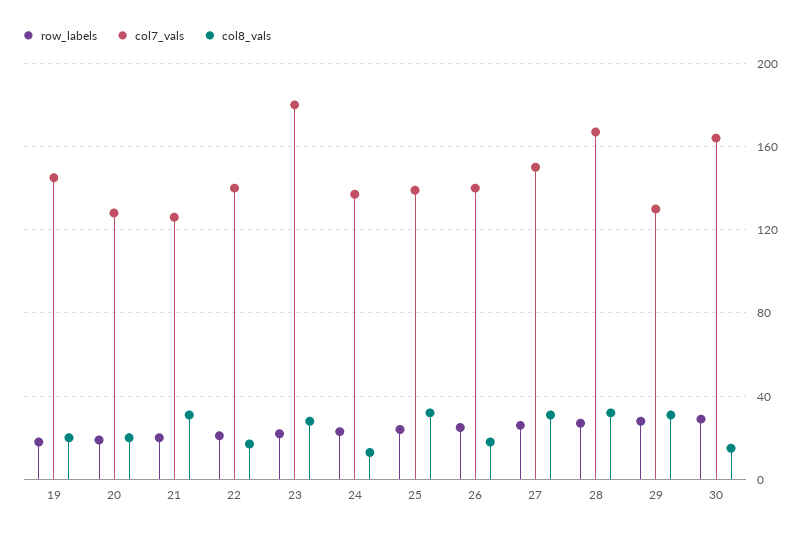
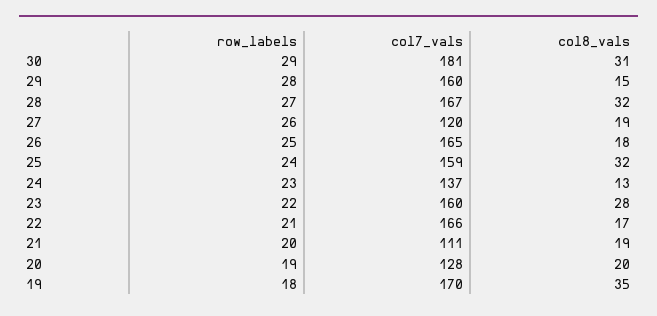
col7_vals, 19: 145 -> 170
col8_vals, 19: 20 -> 35
col7_vals, 21: 125 -> 111
col8_vals, 21: 30 -> 19
col7_vals, 22: 140 -> 166
col7_vals, 23: 180 -> 160
col7_vals, 25: 140 -> 159
col7_vals, 26: 140 -> 165
col7_vals, 27: 150 -> 120
col8_vals, 27: 30 -> 19
col7_vals, 29: 130 -> 160
col8_vals, 29: 30 -> 15
col7_vals, 30: 165 -> 181
col8_vals, 30: 15 -> 31

